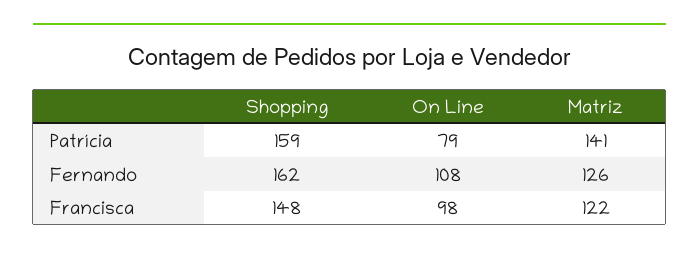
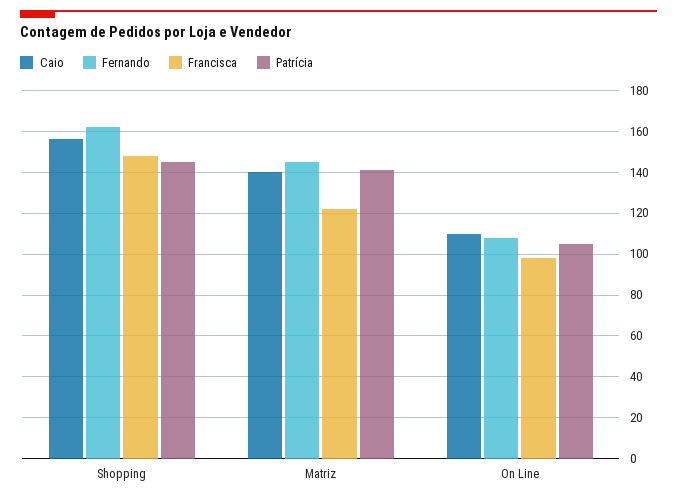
Patrícia, Shopping: 159 -> 145
Patrícia, On Line: 79 -> 105
Fernando, Matriz: 126 -> 145
Caio, Shopping: none -> 155
Caio, Matriz: none -> 140
Caio, On Line: none -> 110

